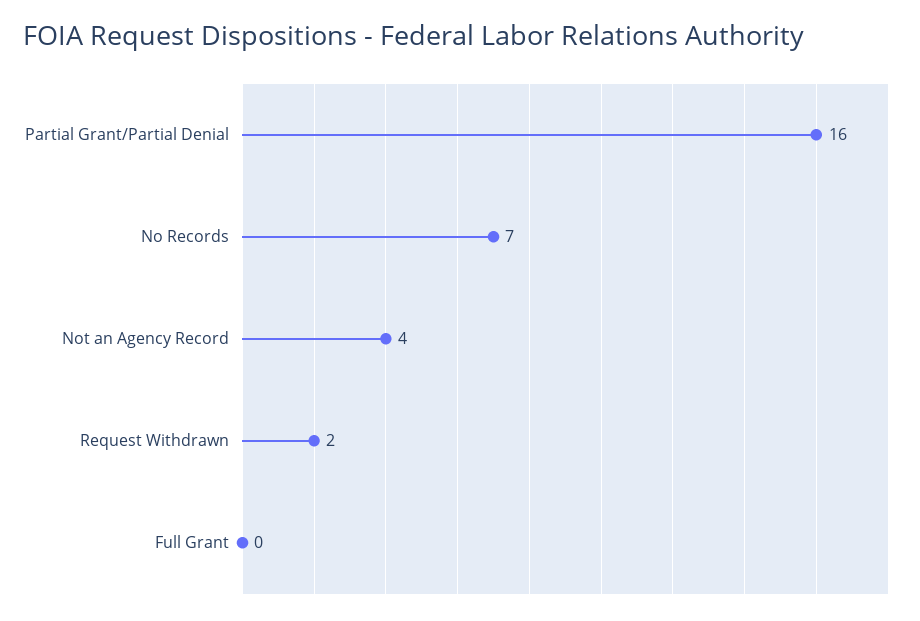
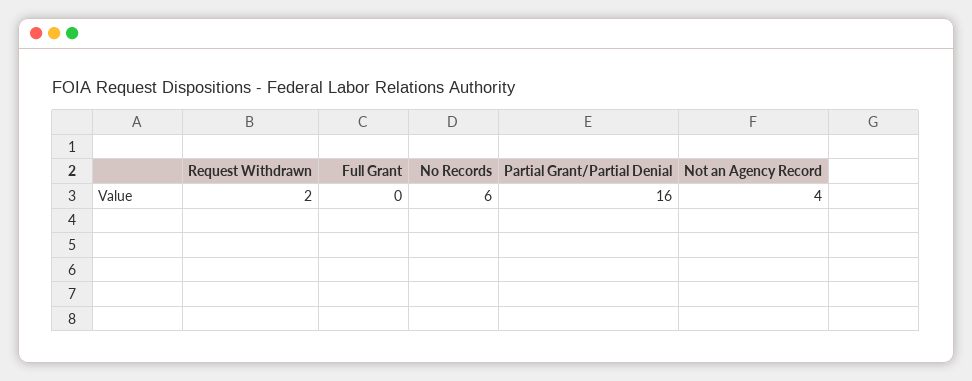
No Records: 7 -> 6

